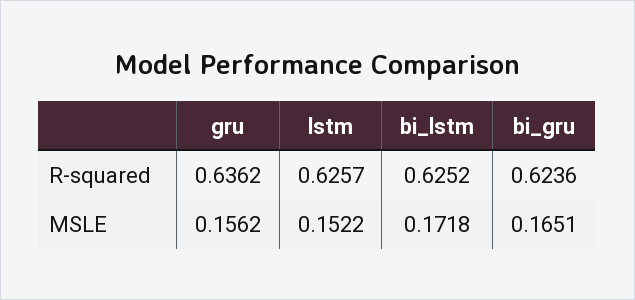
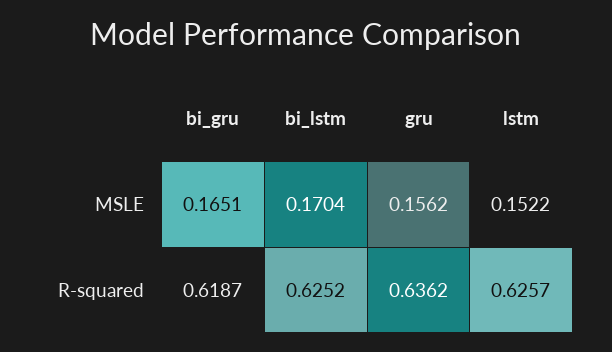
bi_gru, R-squared: 0.6236 -> 0.6187
bi_lstm, MSLE: 0.1718 -> 0.1704

